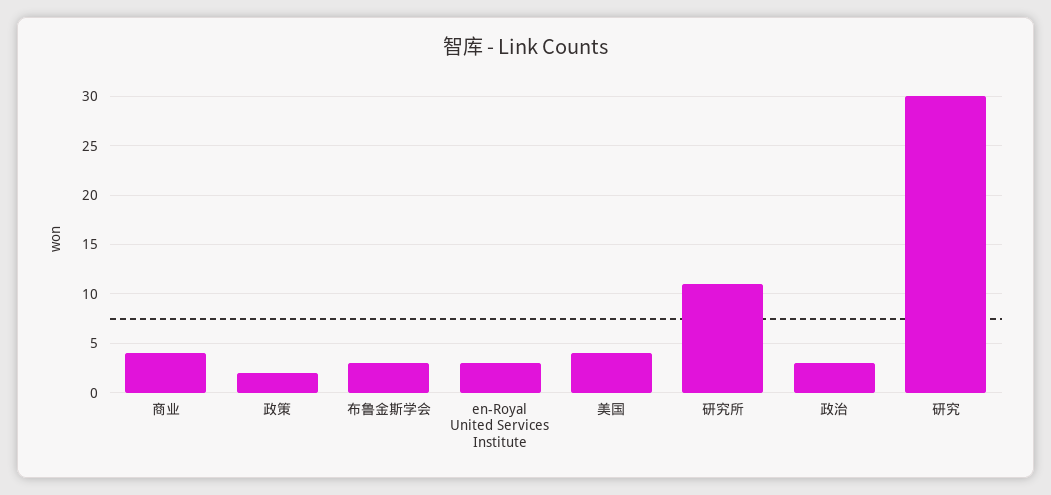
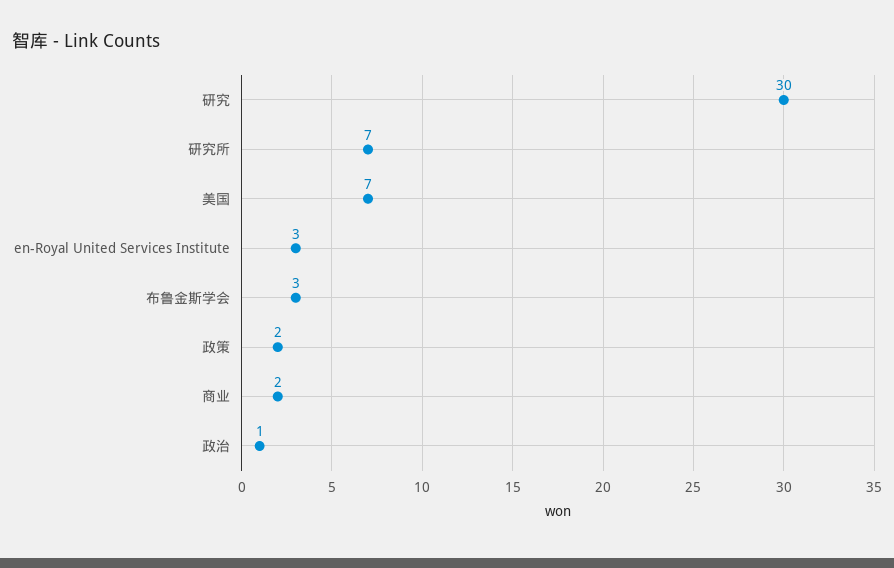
商业: 4 -> 2
美国: 4 -> 7
研究所: 11 -> 7
政治: 3 -> 1

